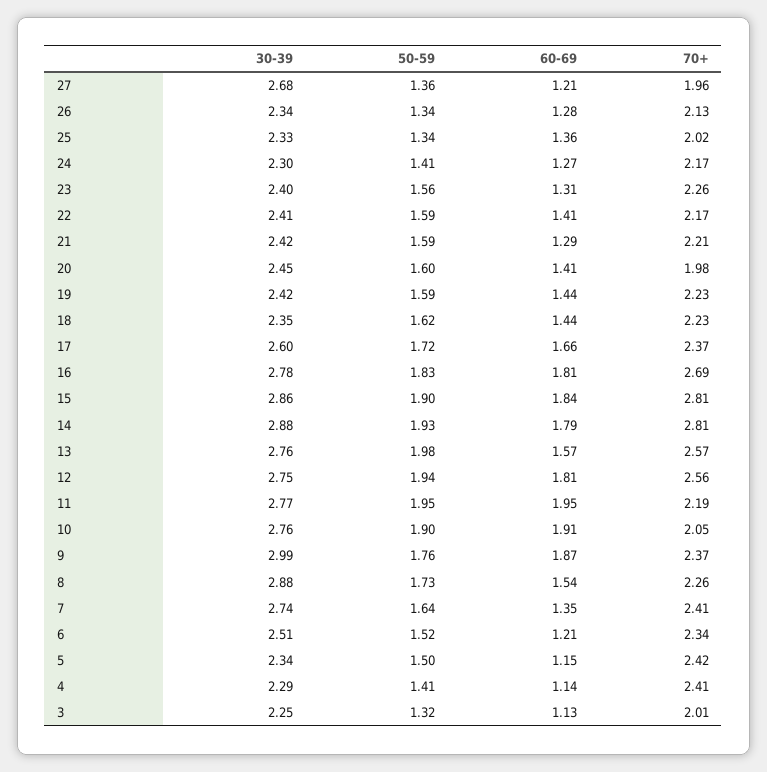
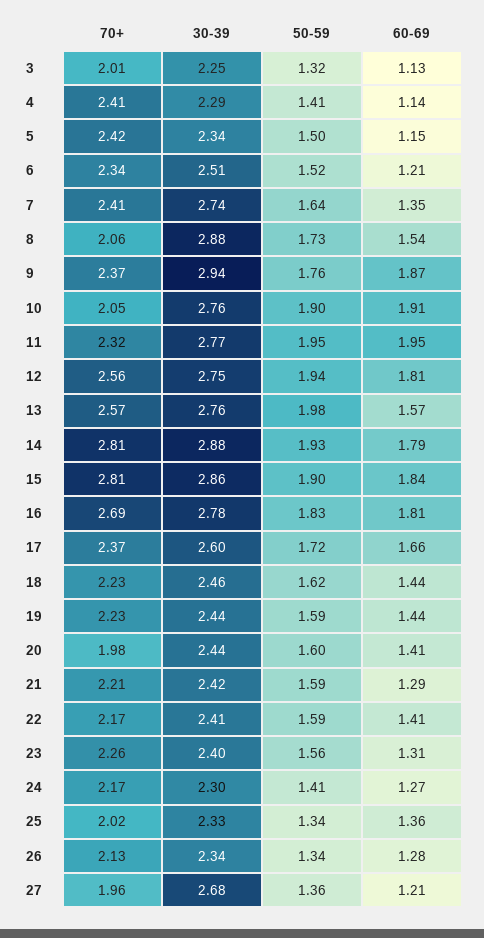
30-39, 20: 2.45 -> 2.44
30-39, 19: 2.42 -> 2.44
30-39, 18: 2.35 -> 2.46
70+, 11: 2.19 -> 2.32
30-39, 9: 2.99 -> 2.94
70+, 8: 2.26 -> 2.06

